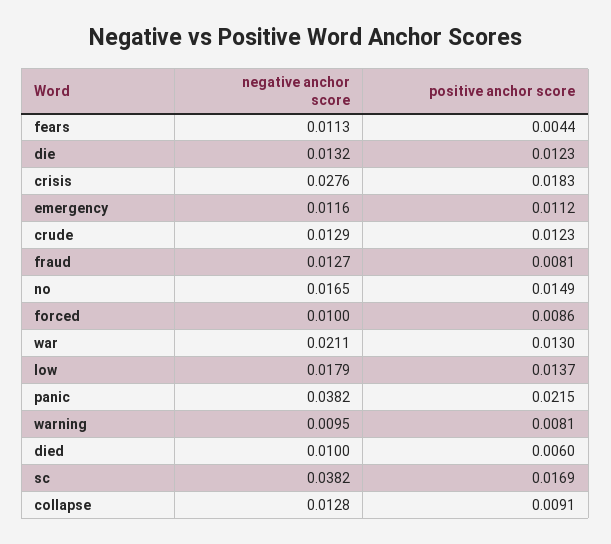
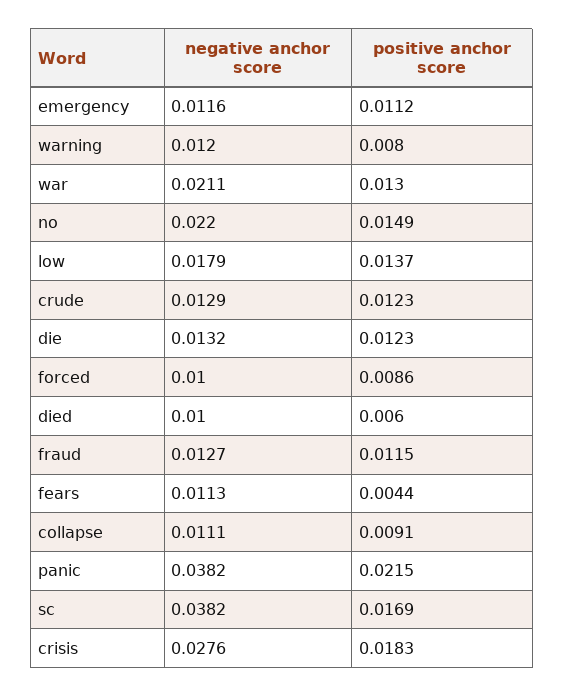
positive anchor score, fraud: 0.0081 -> 0.0115
negative anchor score, no: 0.0165 -> 0.022
negative anchor score, warning: 0.0095 -> 0.012
positive anchor score, warning: 0.0081 -> 0.008
negative anchor score, collapse: 0.0128 -> 0.0111

